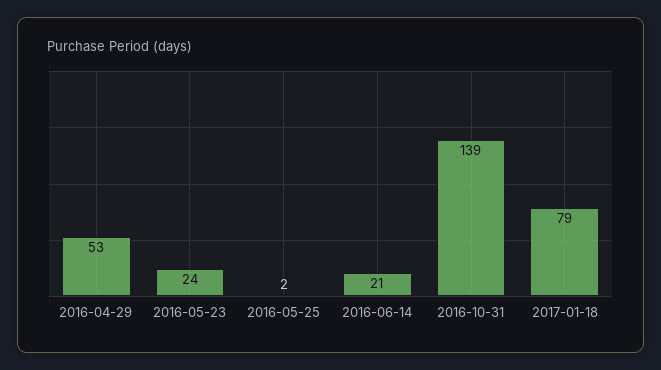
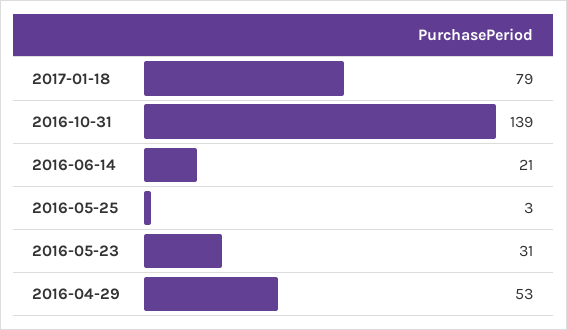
2016-05-23: 24 -> 31
2016-05-25: 2 -> 3

